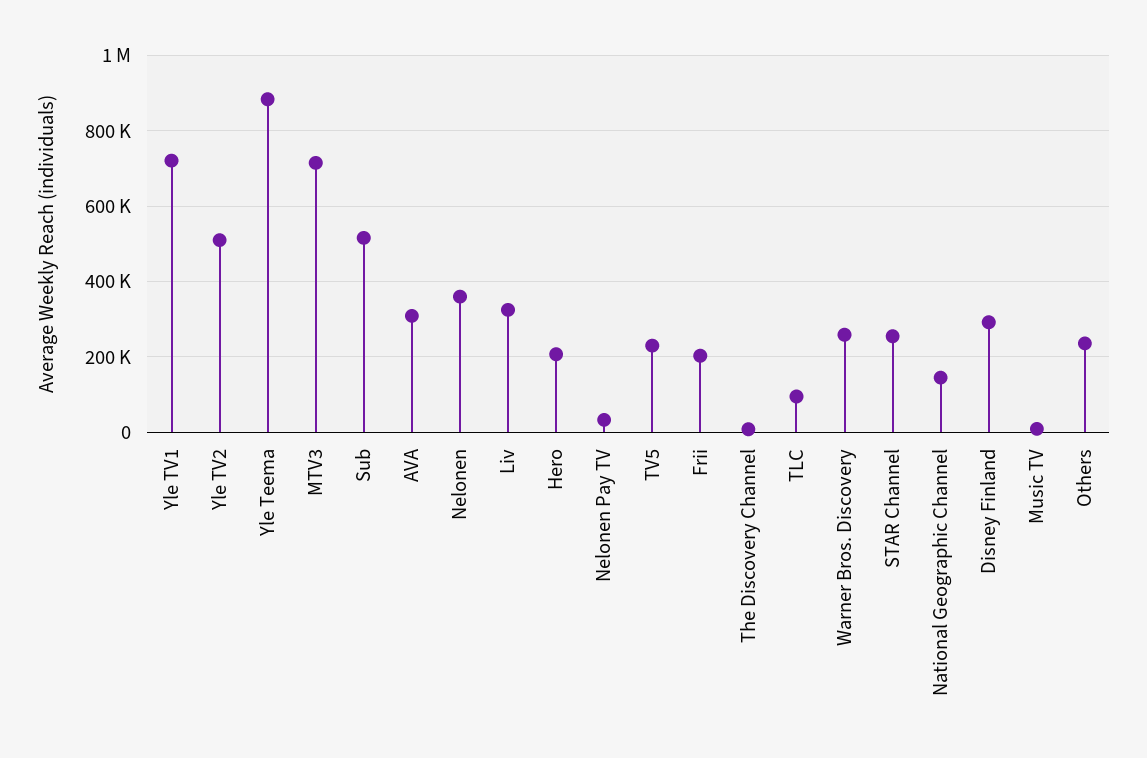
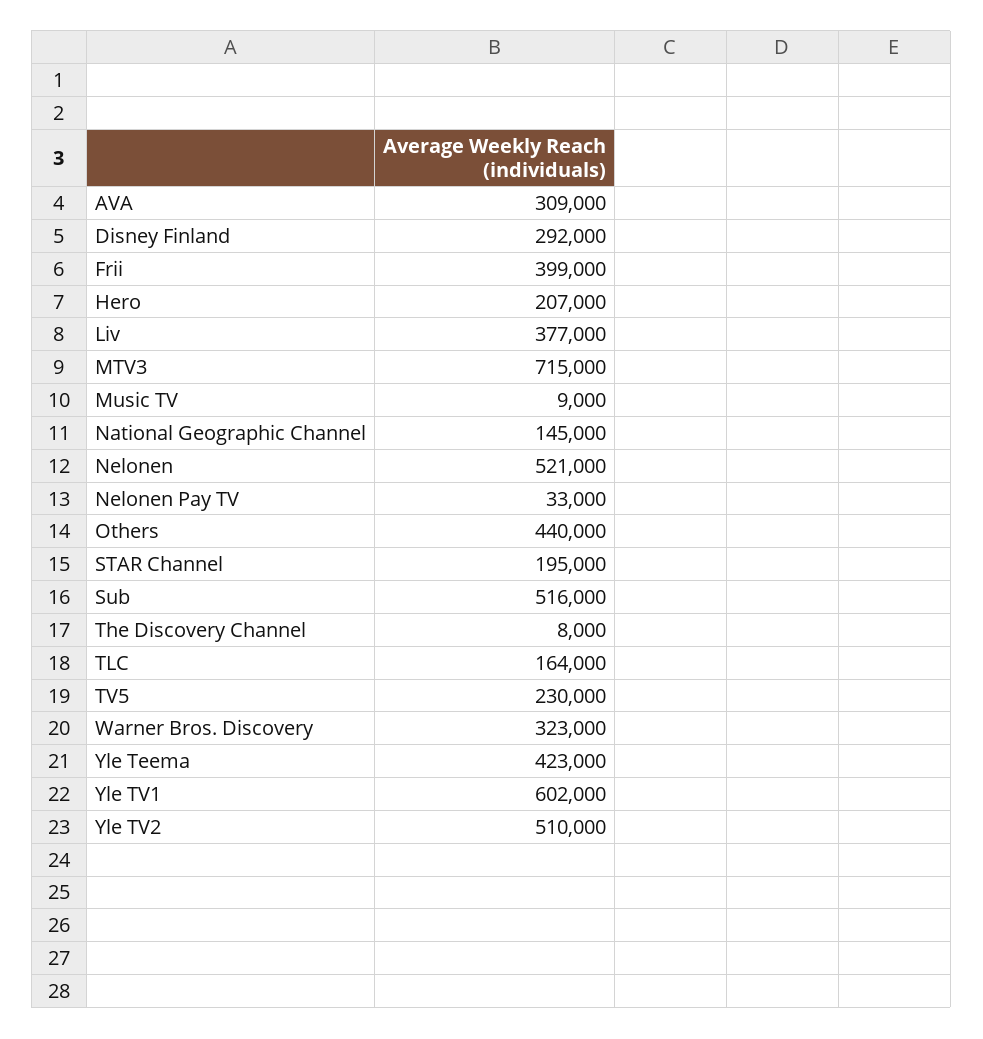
Yle TV1: 720000 -> 602000
Yle Teema: 880000 -> 423000
Nelonen: 360000 -> 521000
Liv: 320000 -> 377000
Frii: 200000 -> 399000
TLC: 100000 -> 164000
Warner Bros. Discovery: 260000 -> 323000
STAR Channel: 260000 -> 195000
Others: 240000 -> 440000

